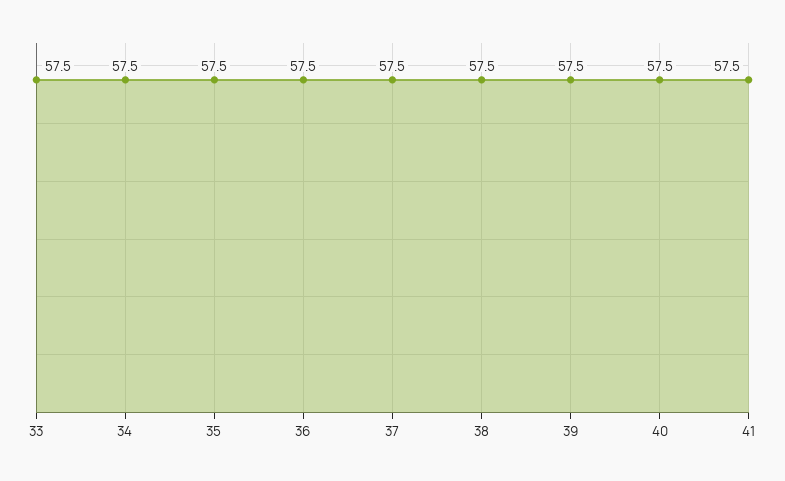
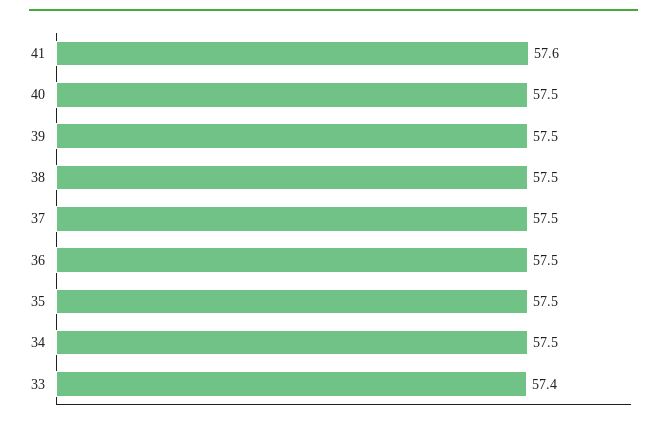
33: 57.5 -> 57.4
41: 57.5 -> 57.6

